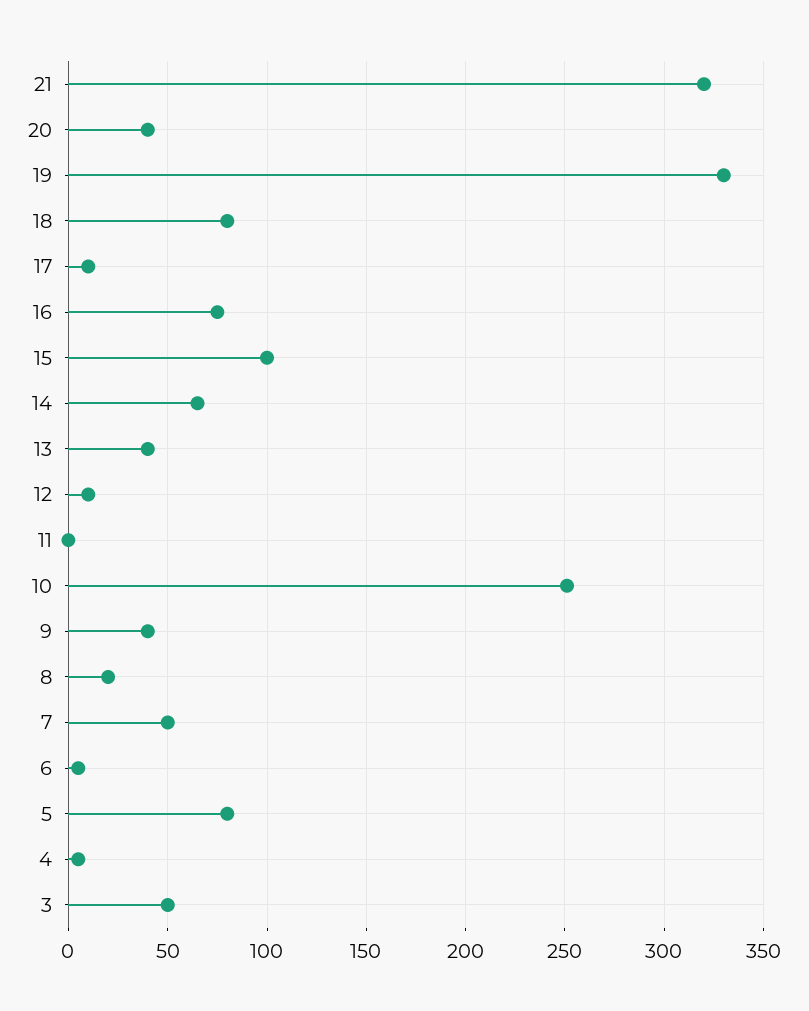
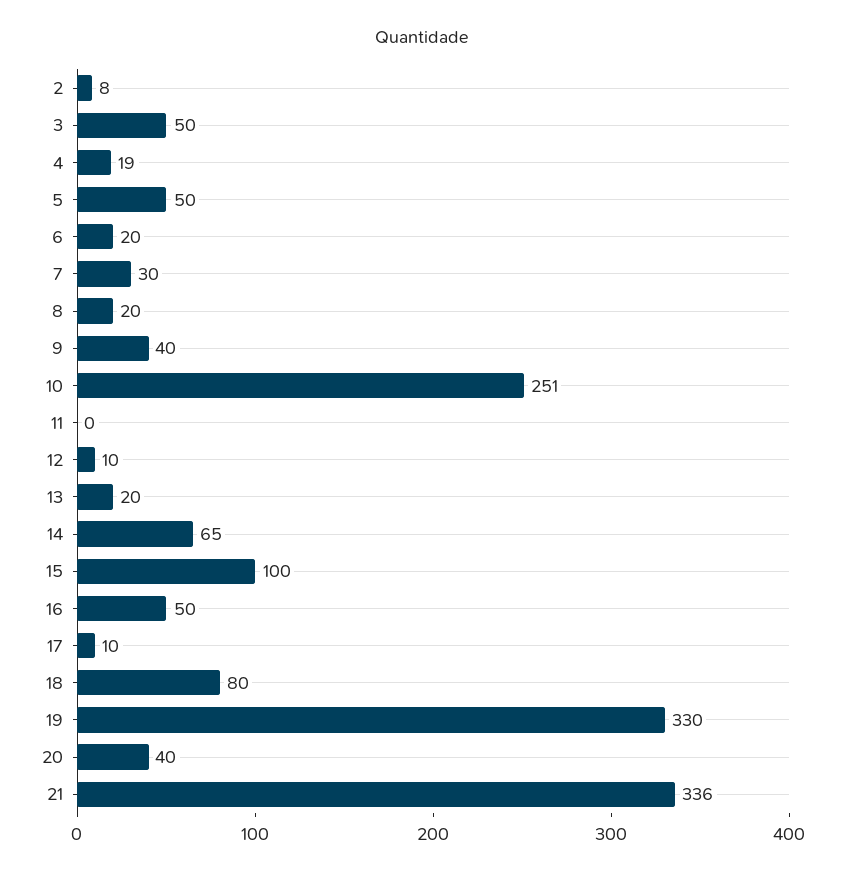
21: 320 -> 336
16: 75 -> 50
13: 40 -> 20
7: 50 -> 30
6: 5 -> 20
5: 80 -> 50
4: 5 -> 19
2: none -> 8

